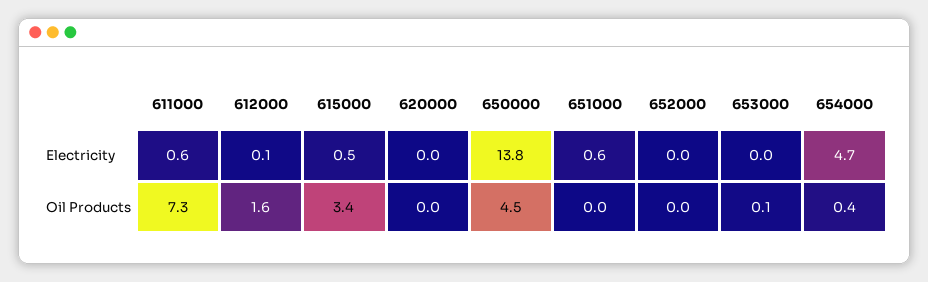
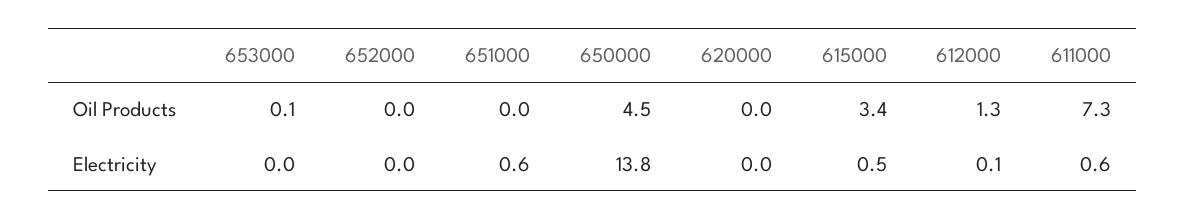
654000, Electricity: 4.7 -> none
612000, Oil Products: 1.6 -> 1.3
654000, Oil Products: 0.4 -> none

